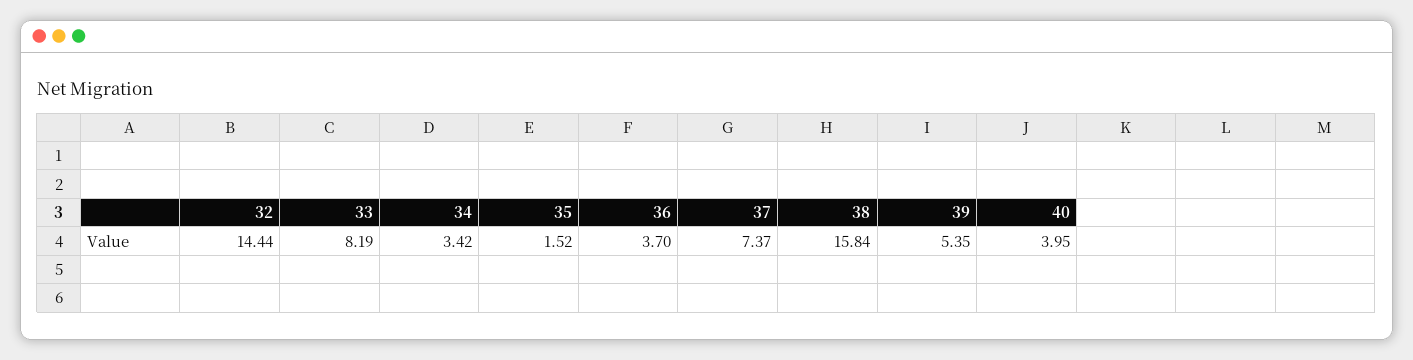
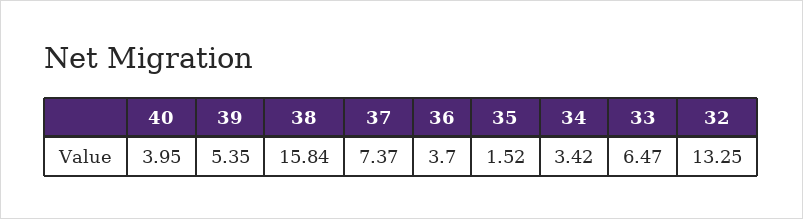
32: 14.44 -> 13.25
33: 8.19 -> 6.47

